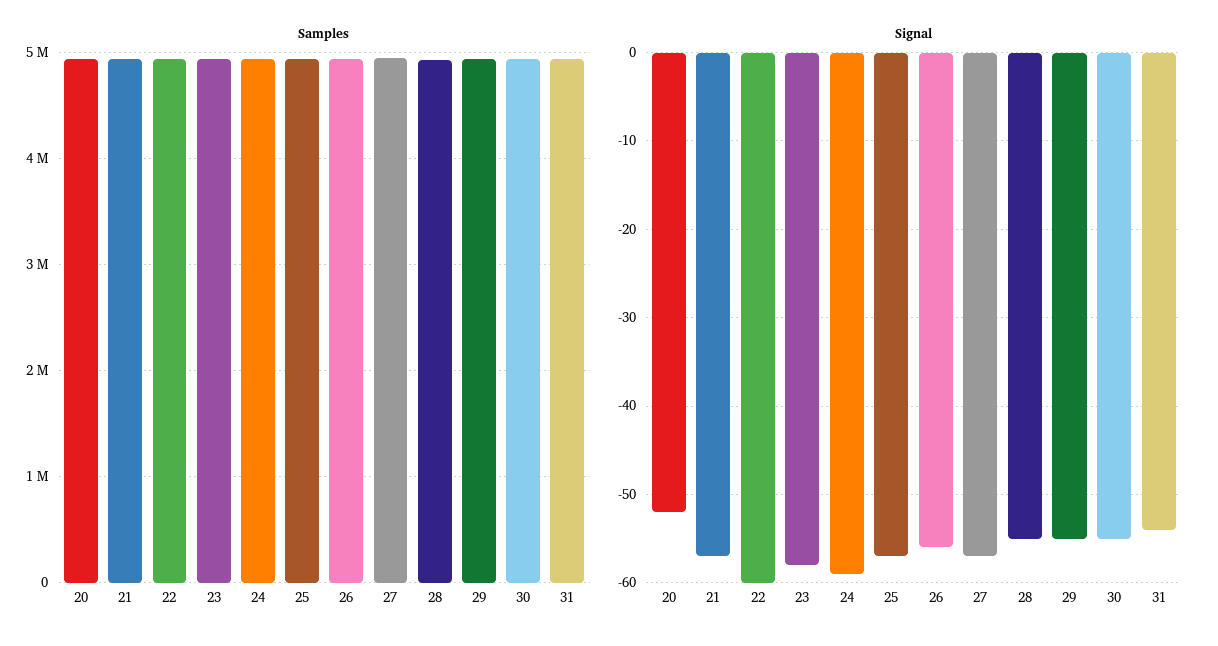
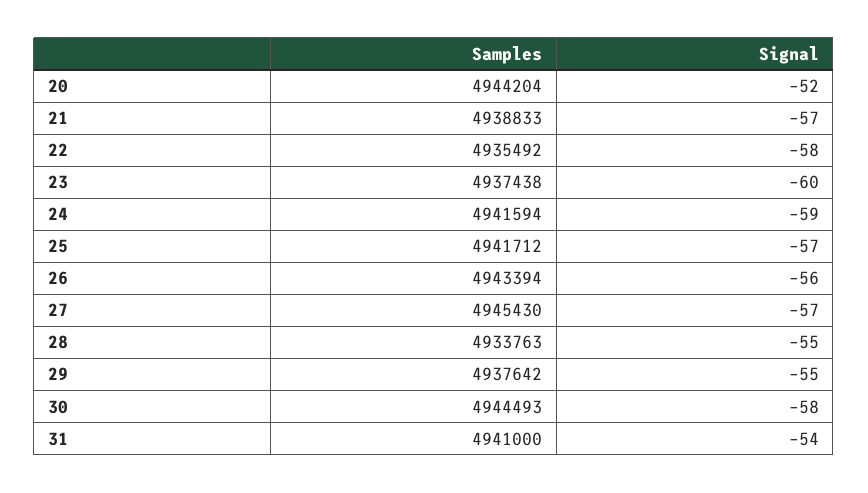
Signal, 22: -60 -> -58
Signal, 23: -58 -> -60
Signal, 30: -55 -> -58

